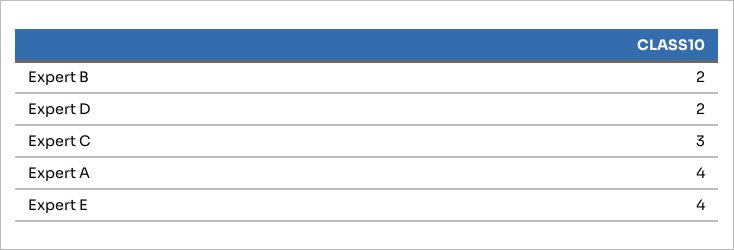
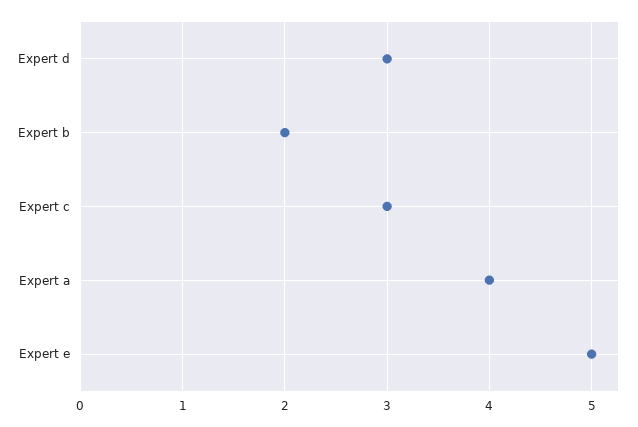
Expert D: 2 -> 3
Expert E: 4 -> 5

